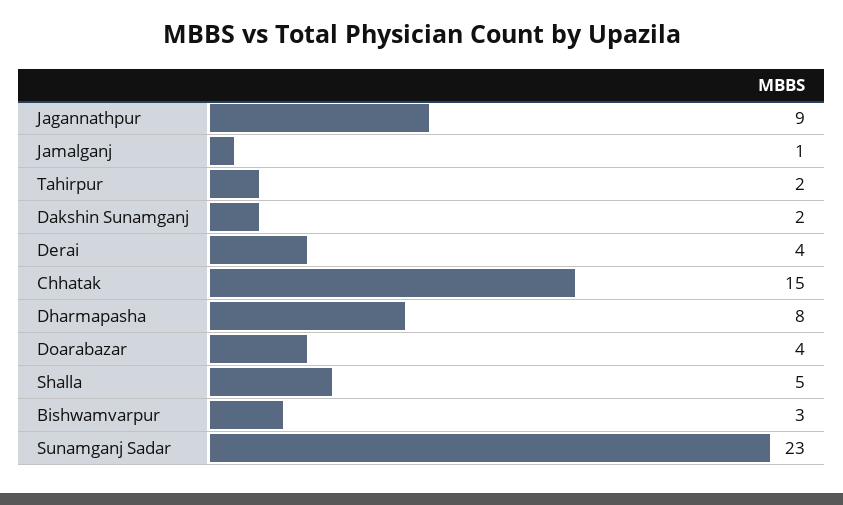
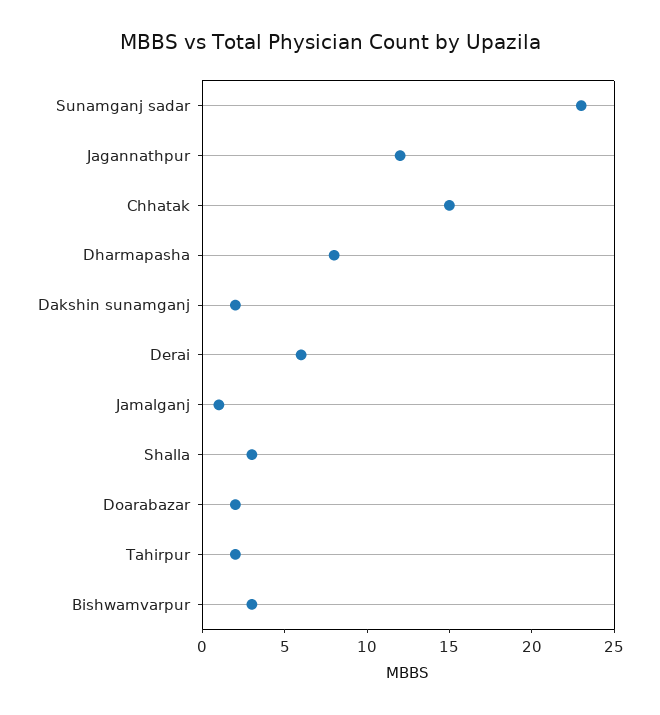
Jagannathpur: 9 -> 12
Derai: 4 -> 6
Doarabazar: 4 -> 2
Shalla: 5 -> 3

